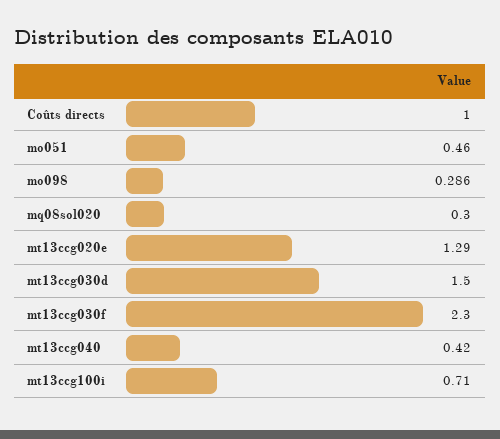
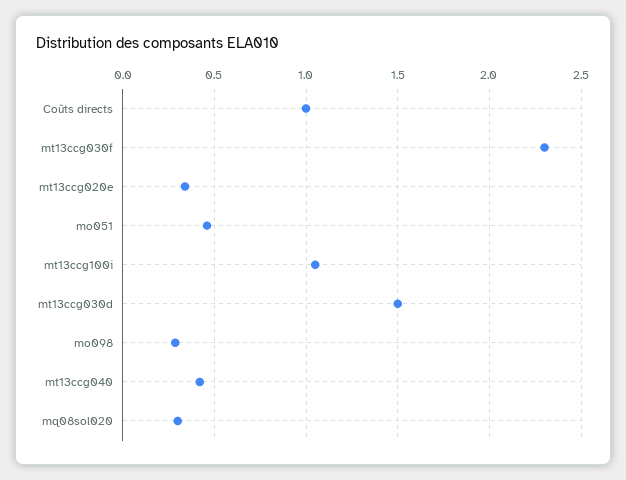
mt13ccg020e: 1.29 -> 0.35
mt13ccg100i: 0.71 -> 1.05

